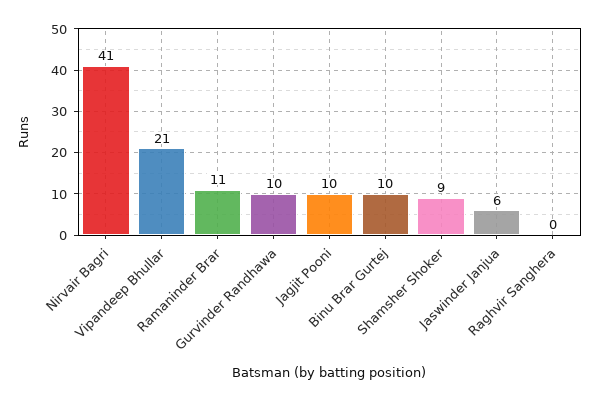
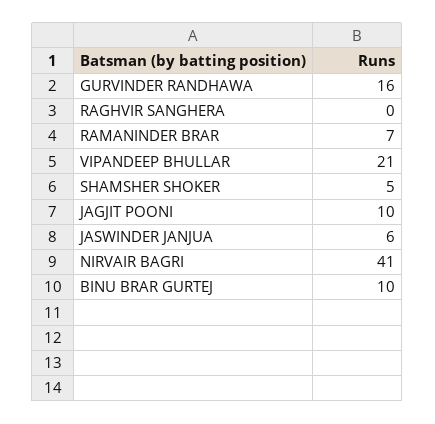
Ramaninder Brar: 11 -> 7
Gurvinder Randhawa: 10 -> 16
Shamsher Shoker: 9 -> 5

